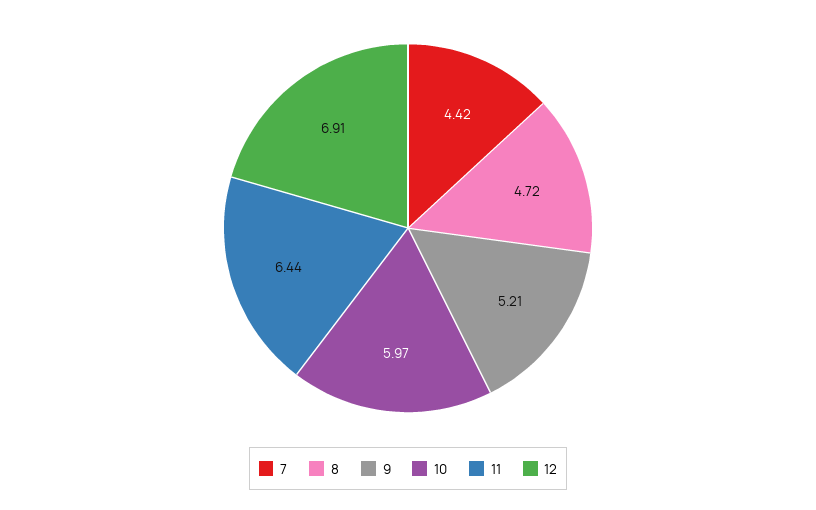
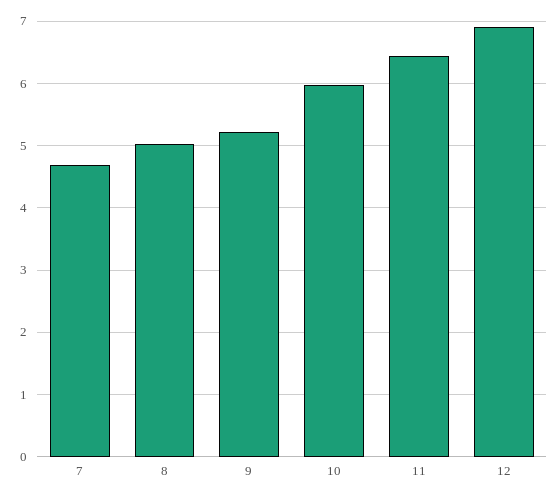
7: 4.42 -> 4.7
8: 4.72 -> 5

